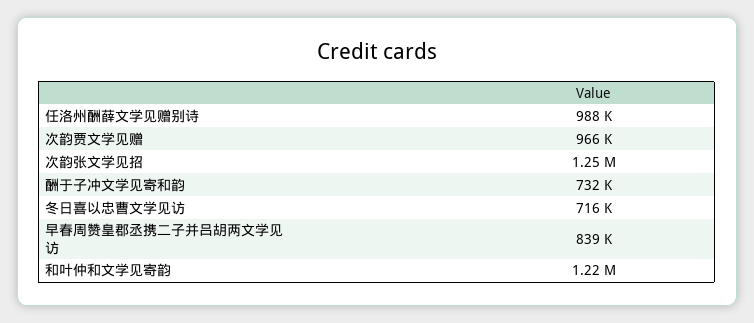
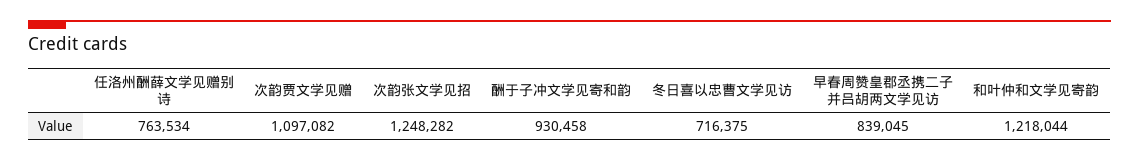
任洛州酬薛文学见赠别诗: 988000 -> 763534
次韵贾文学见赠: 966000 -> 1097082
酬于子冲文学见寄和韵: 732000 -> 930458

